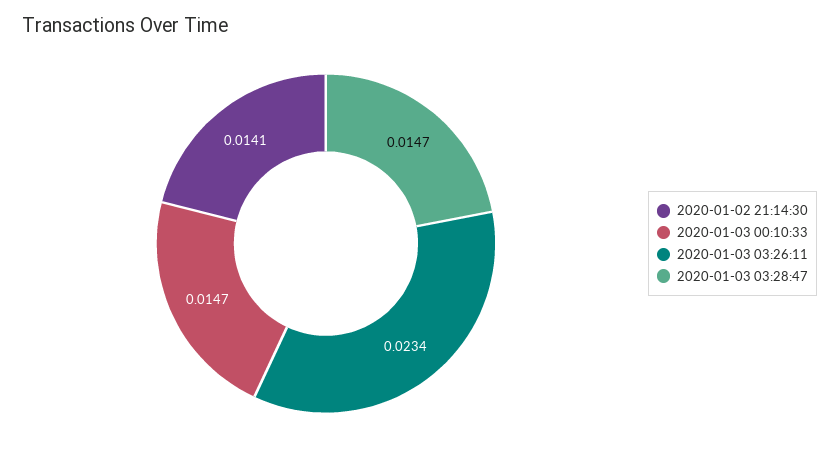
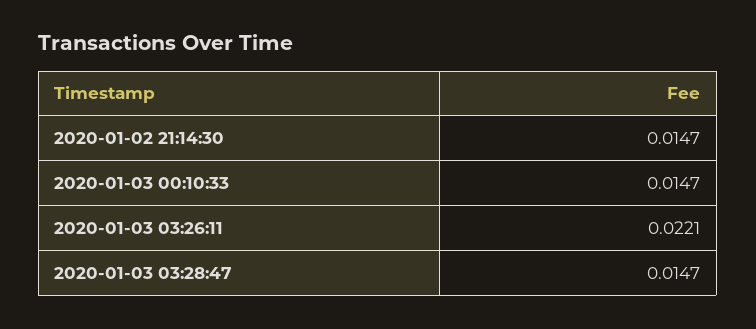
2020-01-02 21:14:30: 0.0141 -> 0.0147
2020-01-03 03:26:11: 0.0234 -> 0.0221

